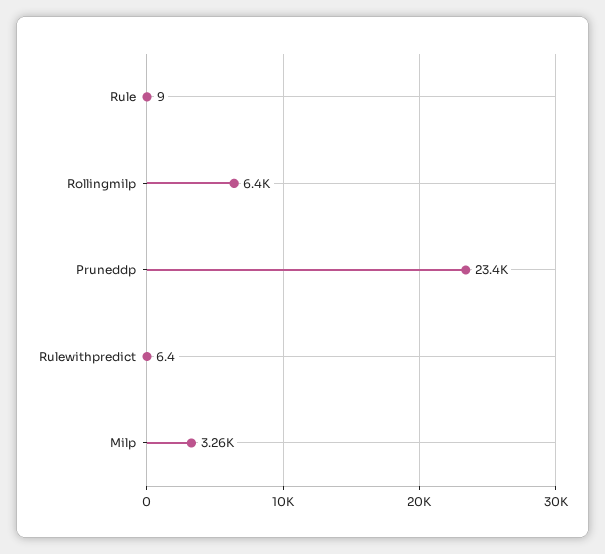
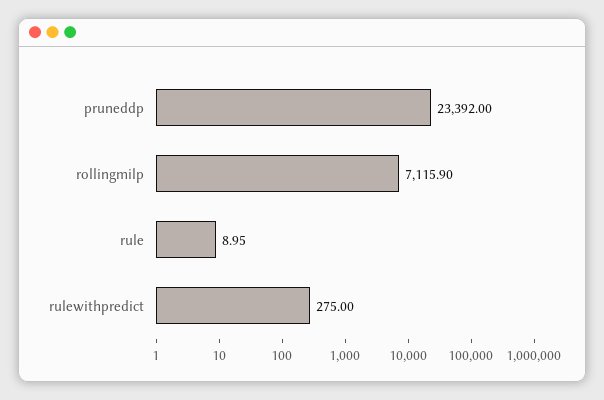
Rollingmilp: 6400 -> 7115.9
Rulewithpredict: 6.4 -> 275
Milp: 3260 -> none

